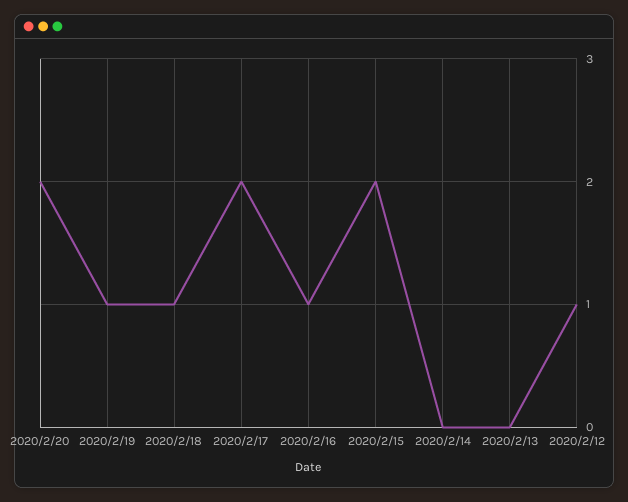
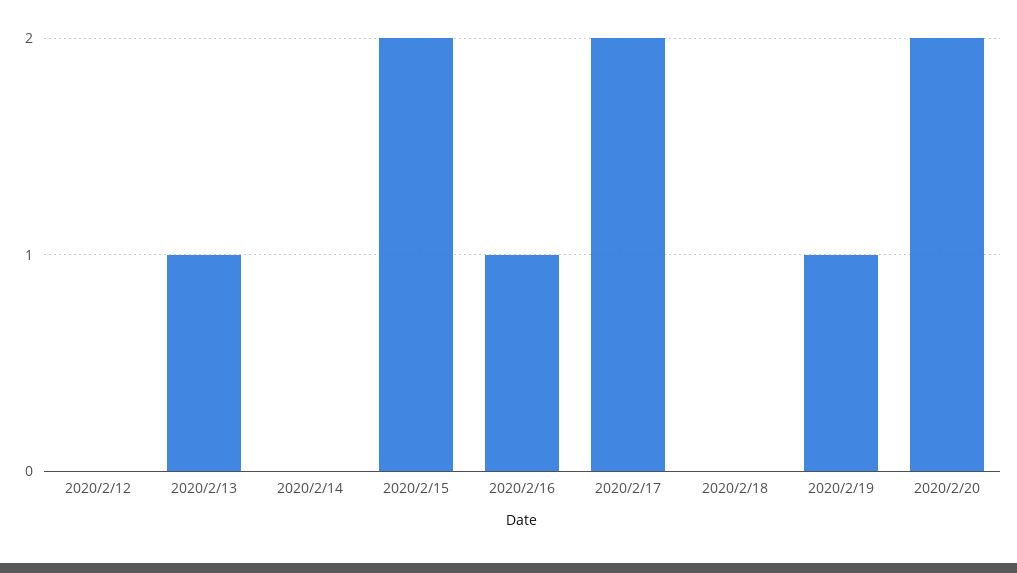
2020/2/18: 1 -> 0
2020/2/13: 0 -> 1
2020/2/12: 1 -> 0

